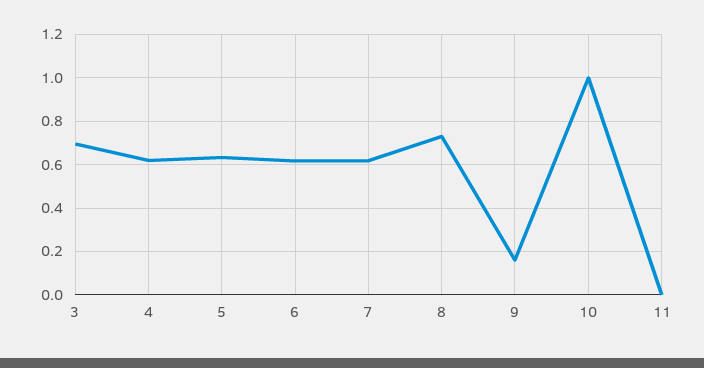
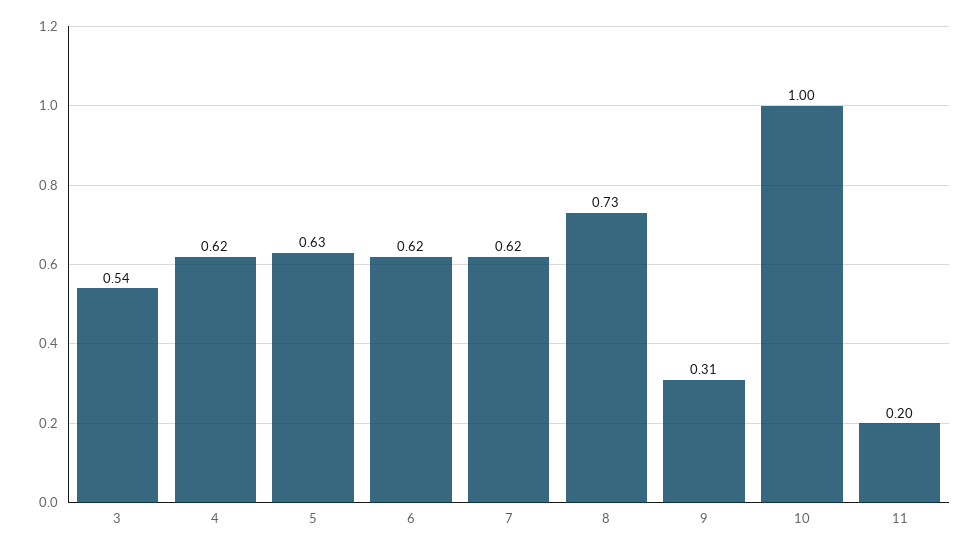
3: 0.7 -> 0.54
9: 0.15 -> 0.31
11: 0 -> 0.2

